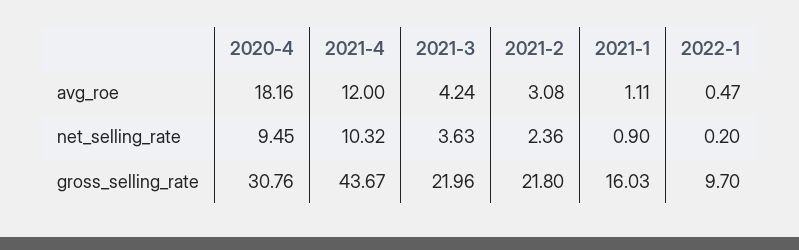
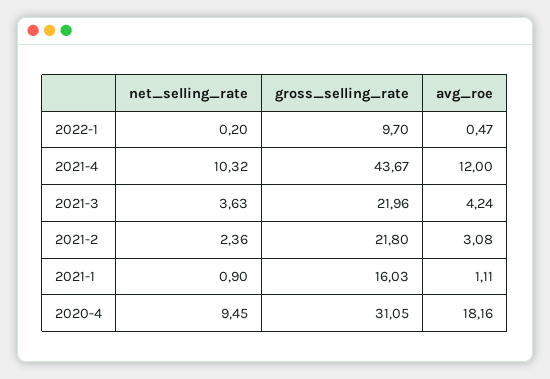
2020-4, gross_selling_rate: 30.76 -> 31.05

